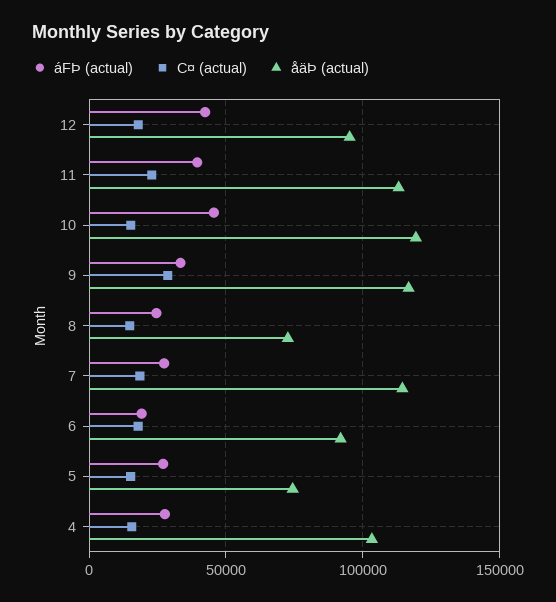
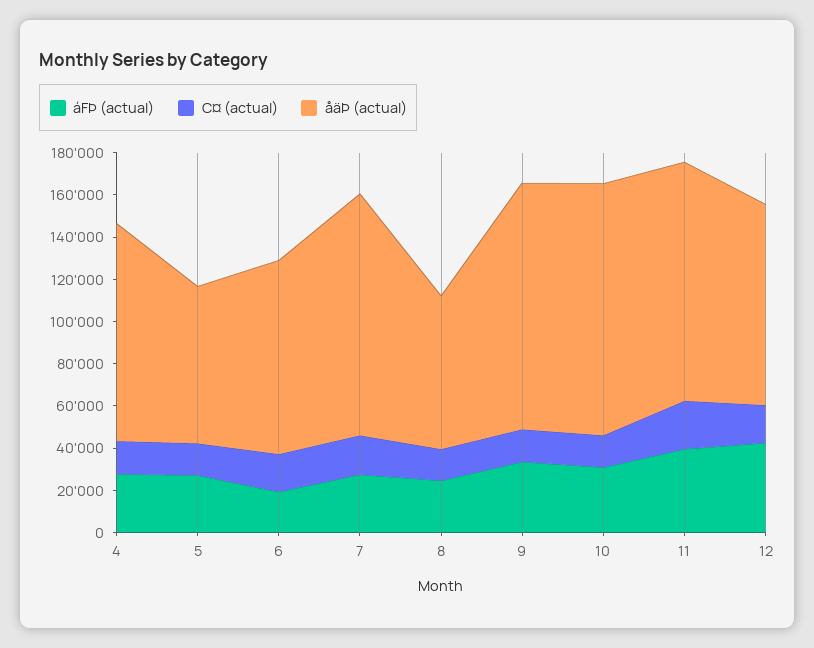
áFÞ (actual), 10: 45000 -> 30000
C¤ (actual), 9: 30000 -> 15000

